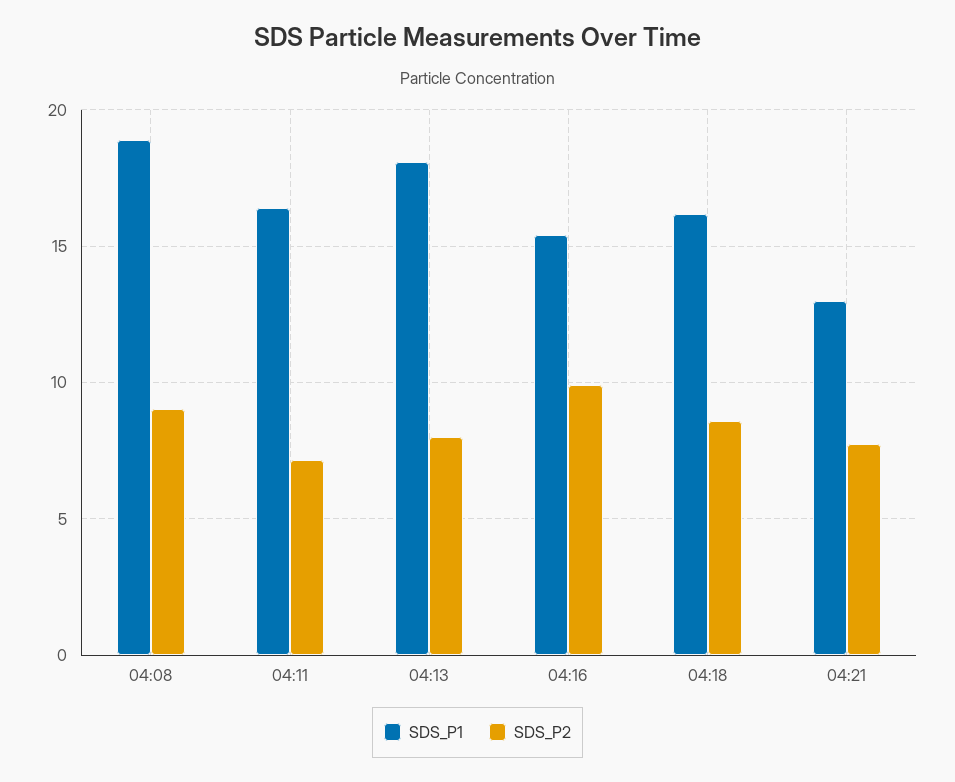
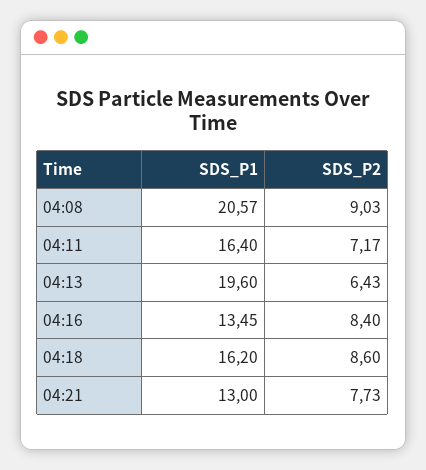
SDS_P1, 04:08: 19 -> 20.57
SDS_P1, 04:13: 18 -> 19.6
SDS_P2, 04:13: 8 -> 6.43
SDS_P1, 04:16: 15.5 -> 13.45
SDS_P2, 04:16: 10 -> 8.4

